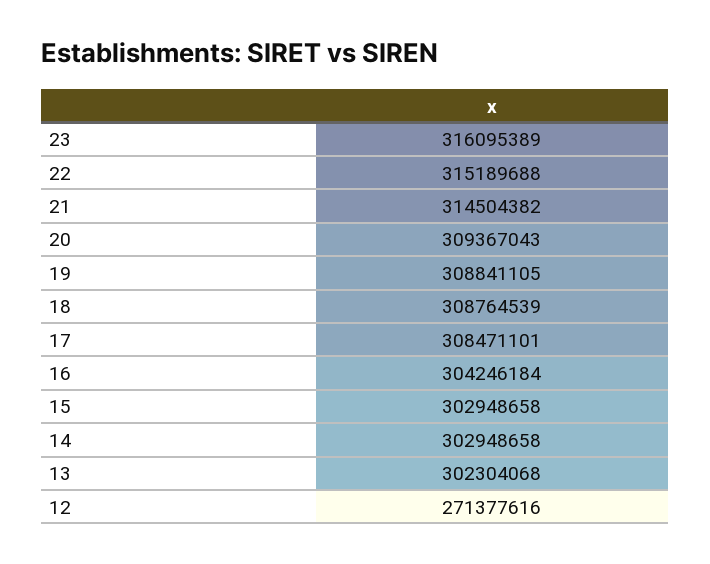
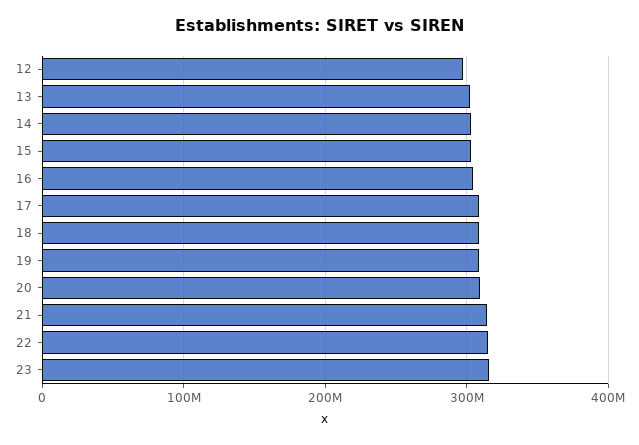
12: 271377616 -> 300000000

